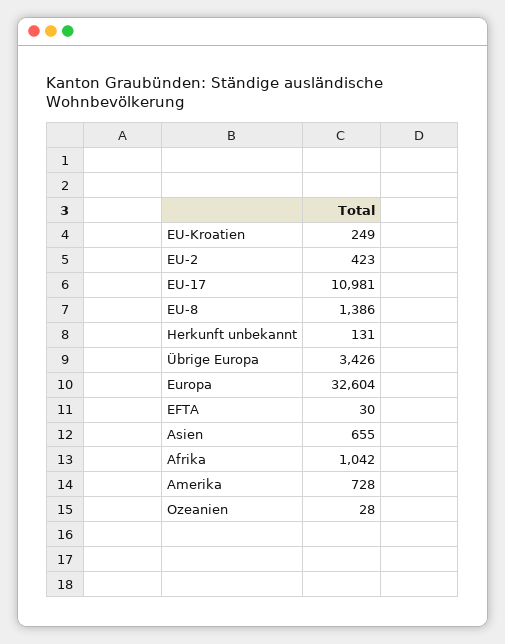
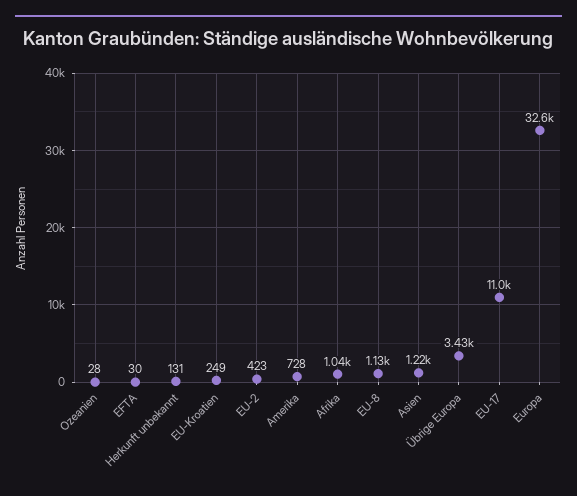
EU-8: 1386 -> 1130
Asien: 655 -> 1220

